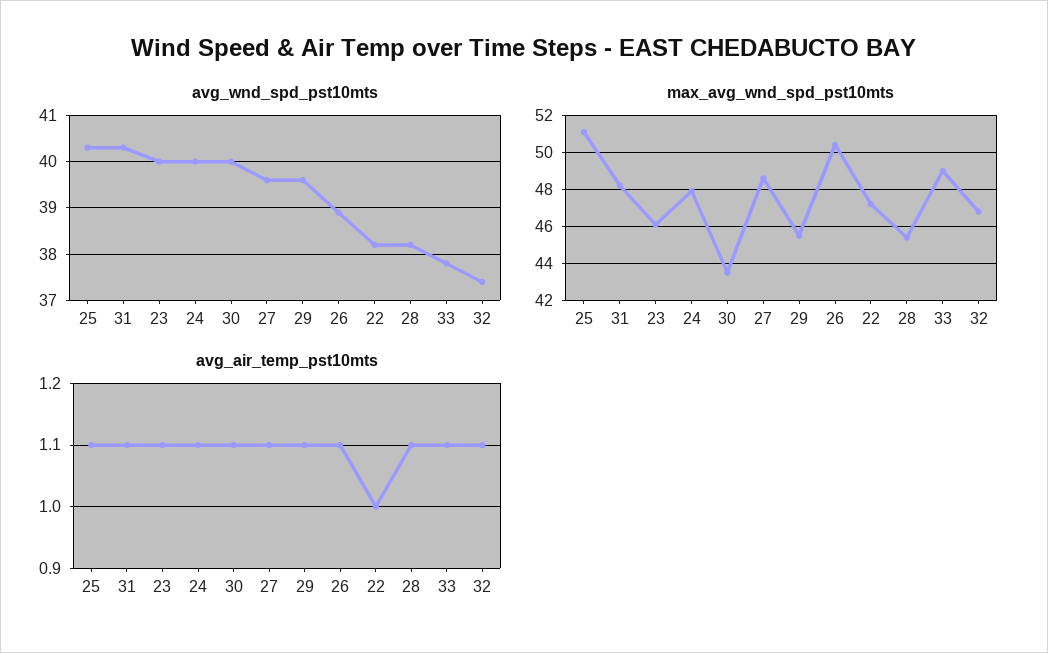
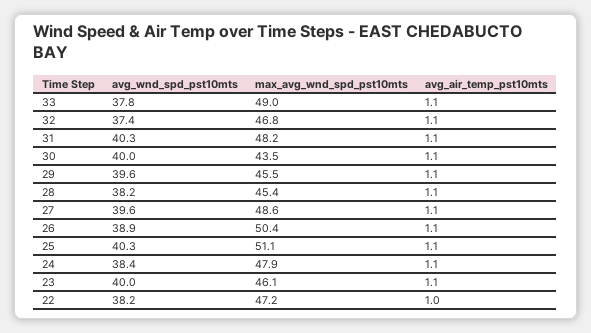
avg_wnd_spd_pst10mts, 24: 40 -> 38.4

